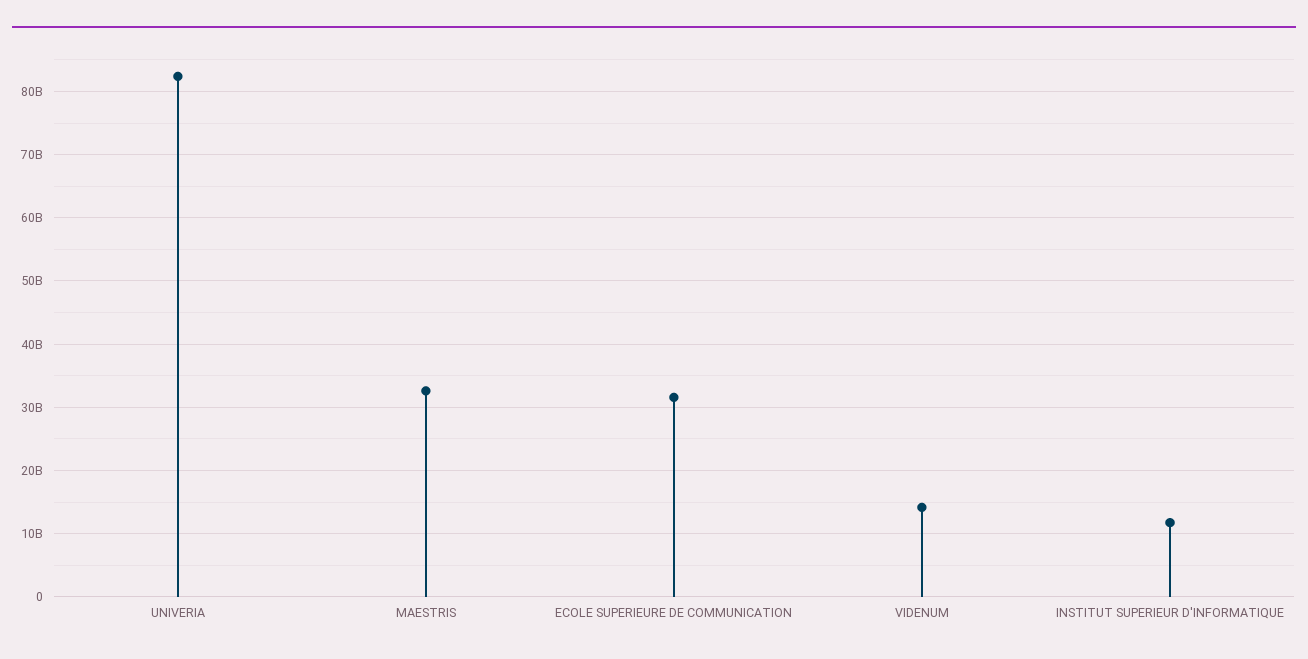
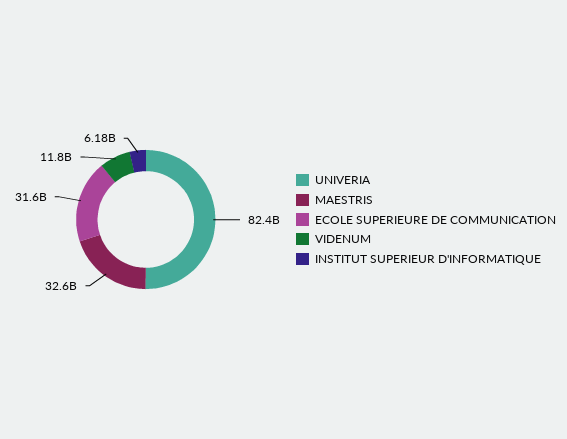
VIDENUM: 14000000000 -> 11800000000
INSTITUT SUPERIEUR D'INFORMATIQUE: 12000000000 -> 6180000000

